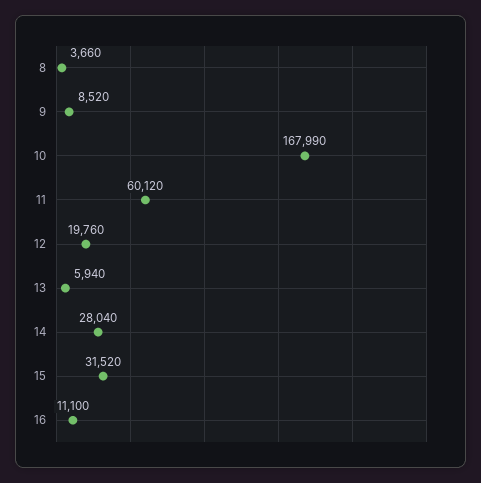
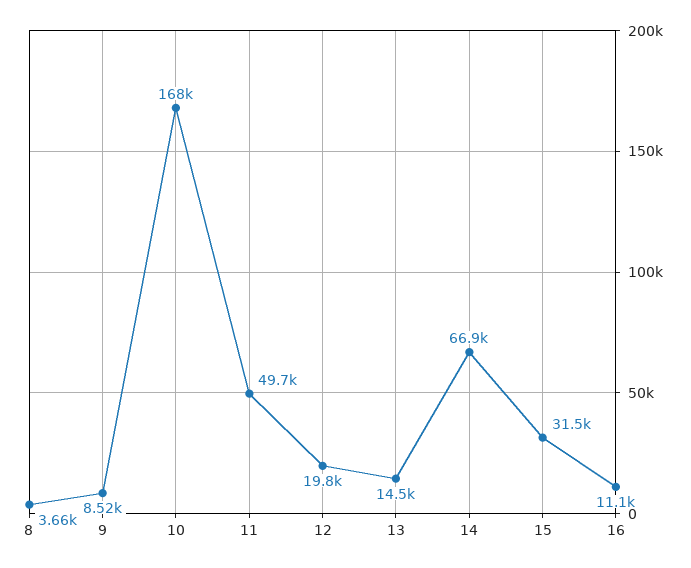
11: 60120 -> 49700
13: 5940 -> 14500
14: 28040 -> 66900

